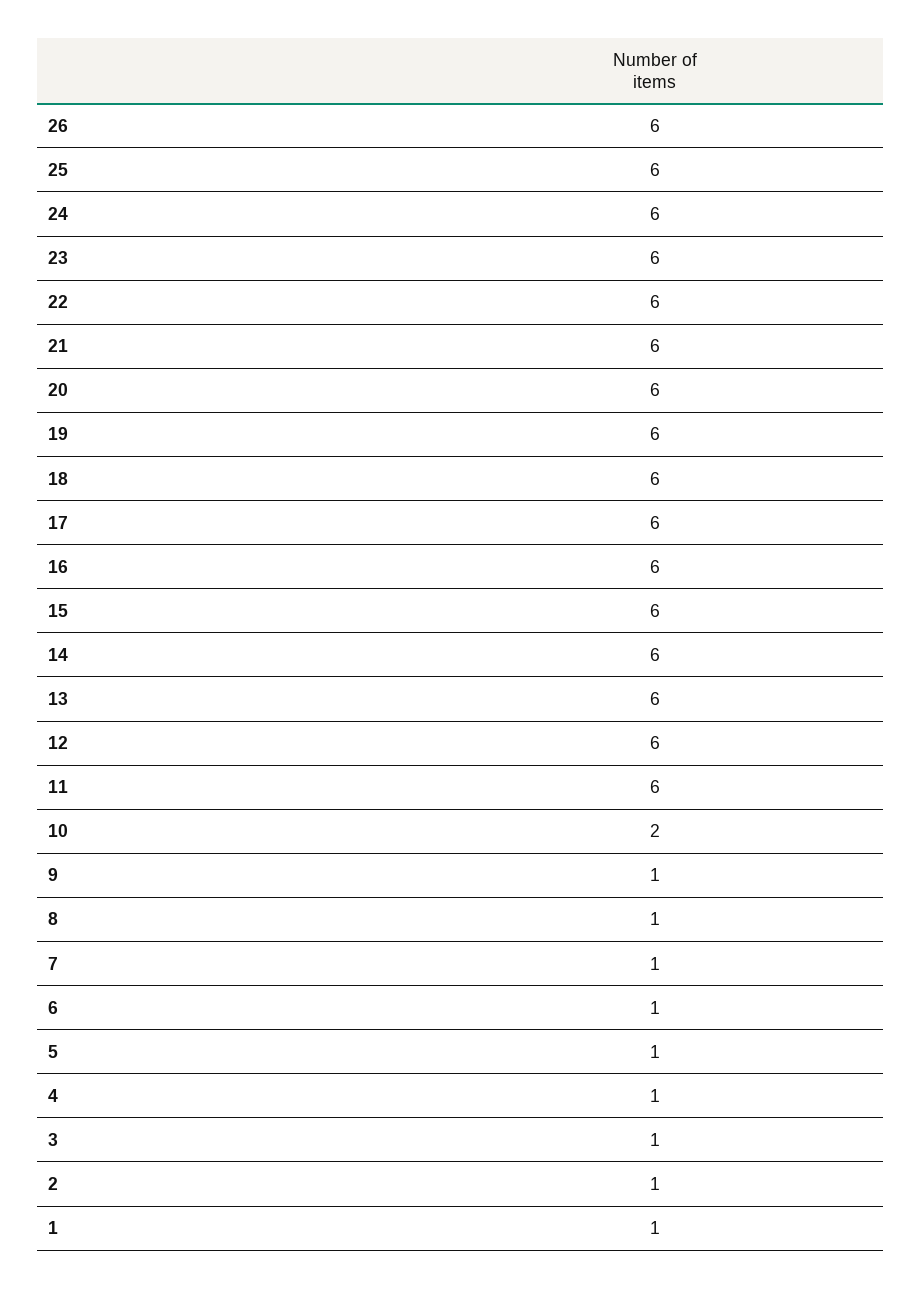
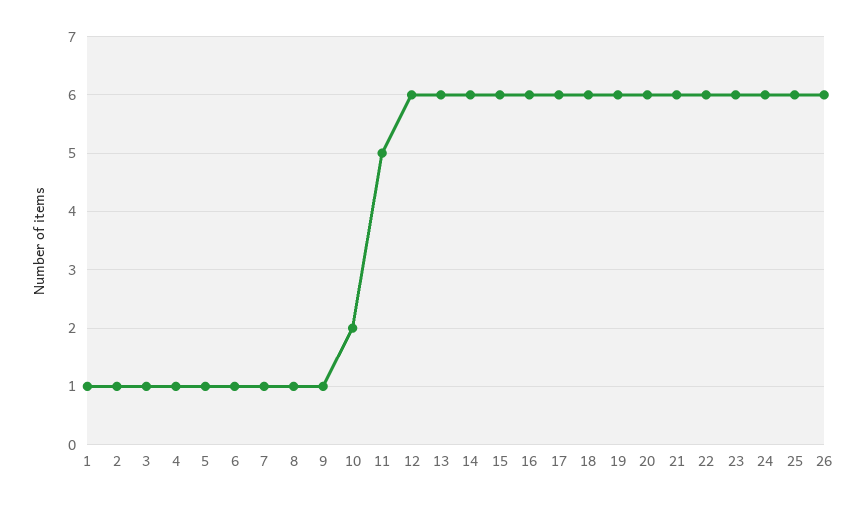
11: 6 -> 5

